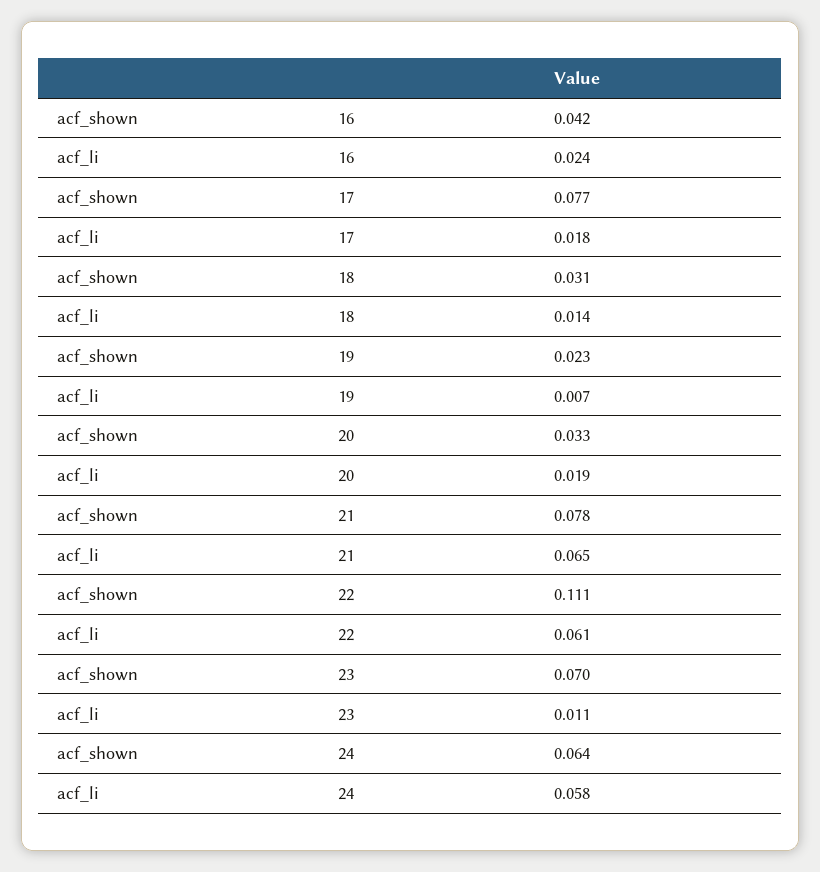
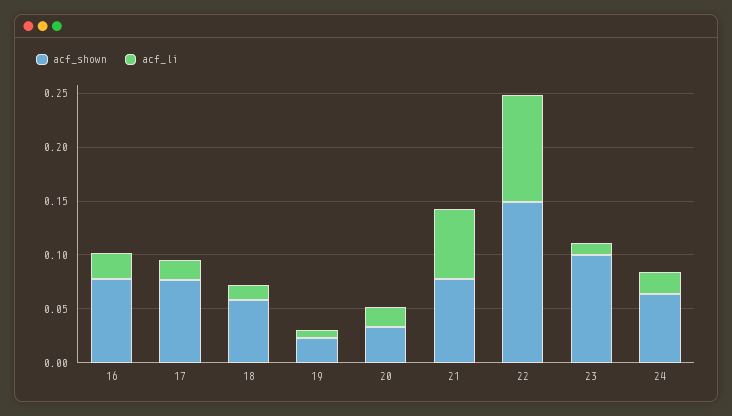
acf_shown, 16: 0.042 -> 0.08
acf_shown, 18: 0.031 -> 0.06
acf_shown, 22: 0.111 -> 0.15
acf_li, 22: 0.061 -> 0.1
acf_shown, 23: 0.07 -> 0.1
acf_li, 24: 0.058 -> 0.02

